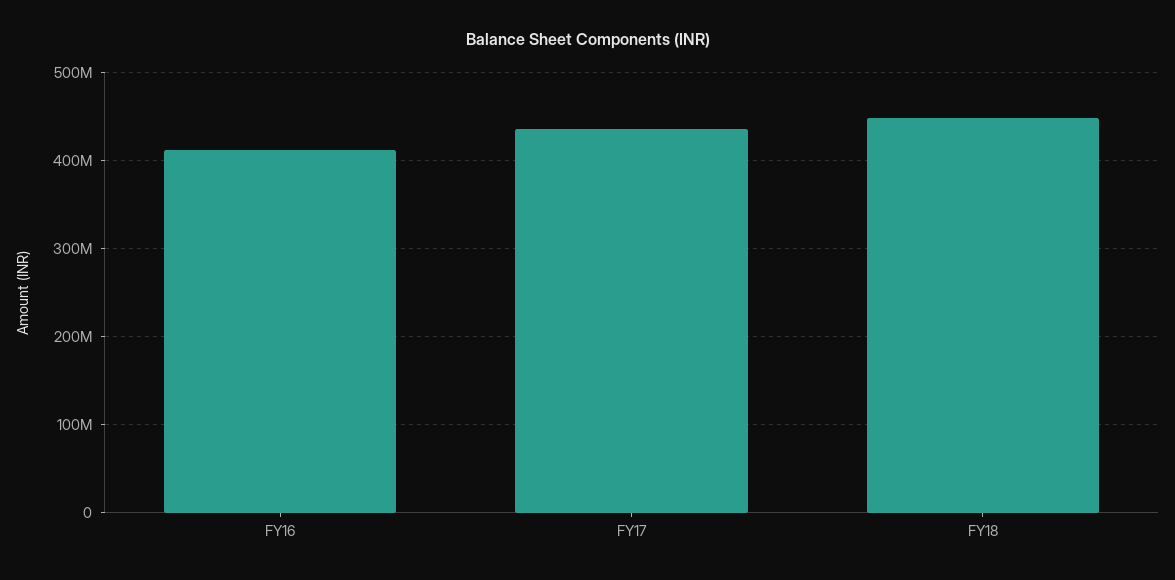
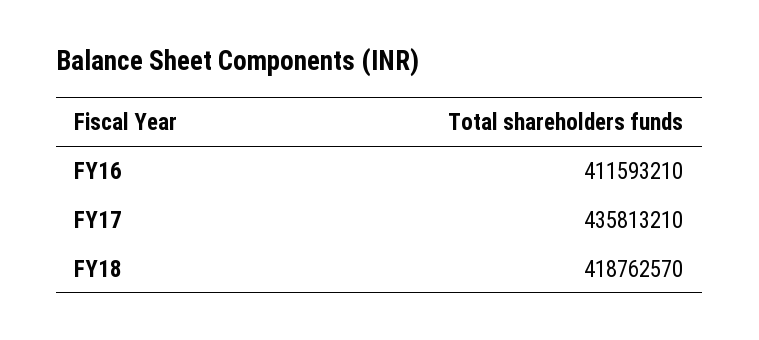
FY18: 450000000 -> 418762570

